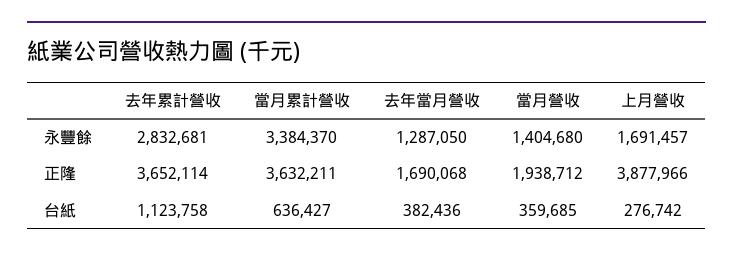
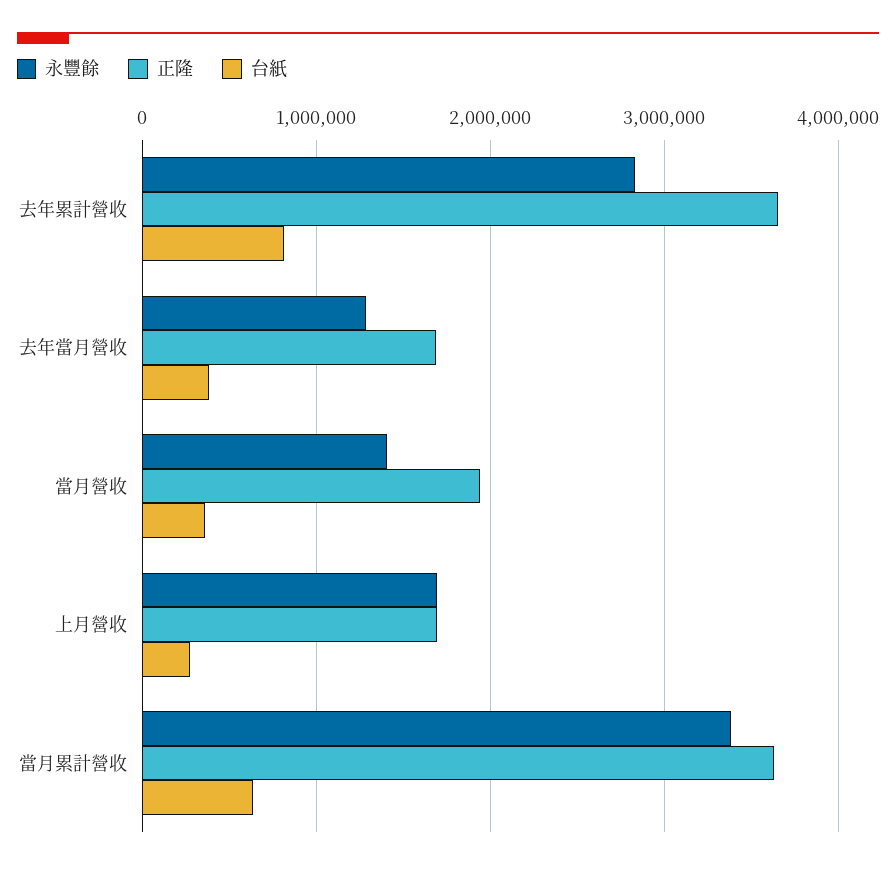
正隆, 上月營收: 3877966 -> 1700000
台紙, 去年累計營收: 1123758 -> 800000

